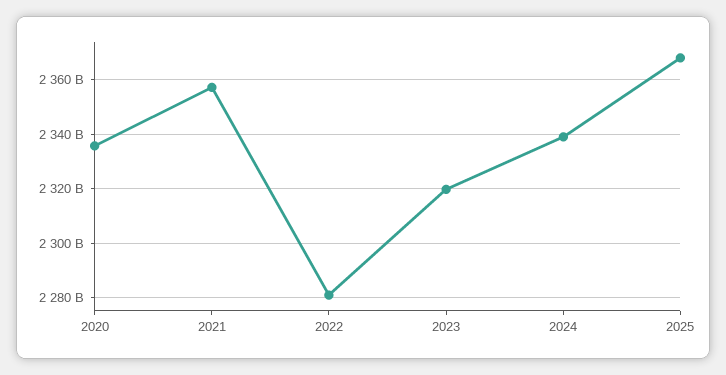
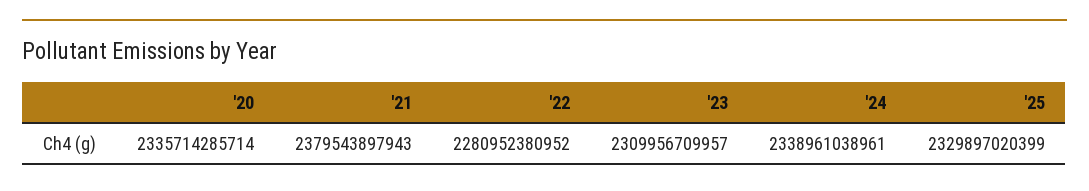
2021: 2357500000000 -> 2379543897943
2023: 2320000000000 -> 2309956709957
2025: 2367500000000 -> 2329897020399

